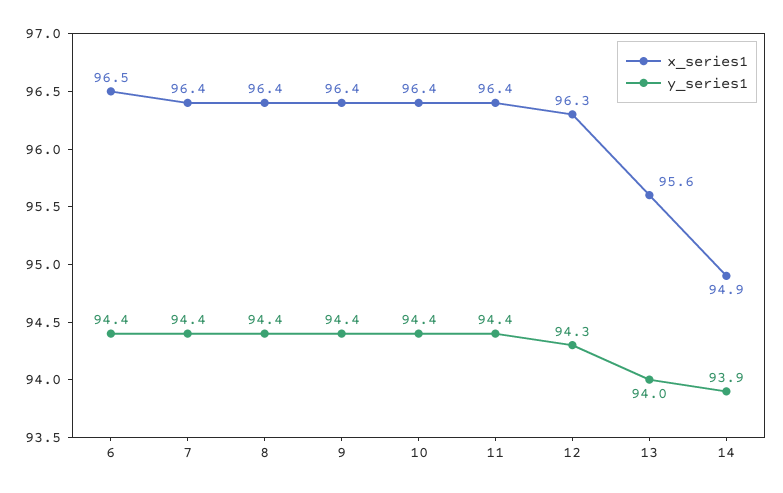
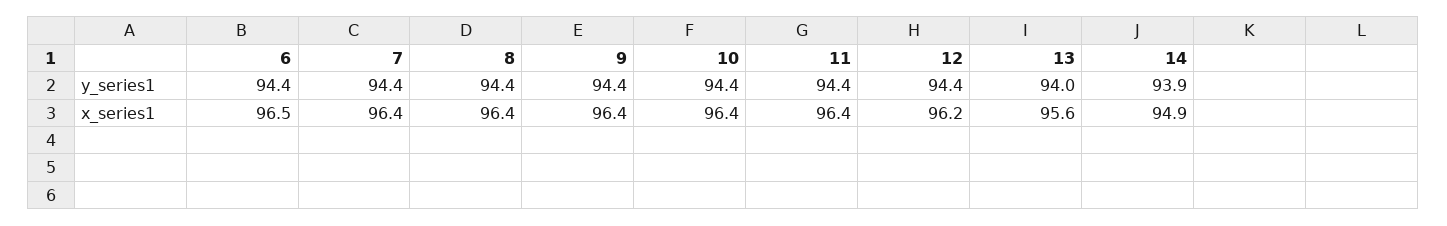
x_series1, 12: 96.3 -> 96.2
y_series1, 12: 94.3 -> 94.4

